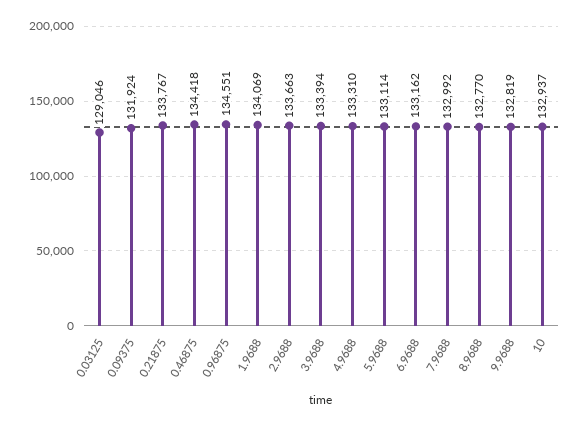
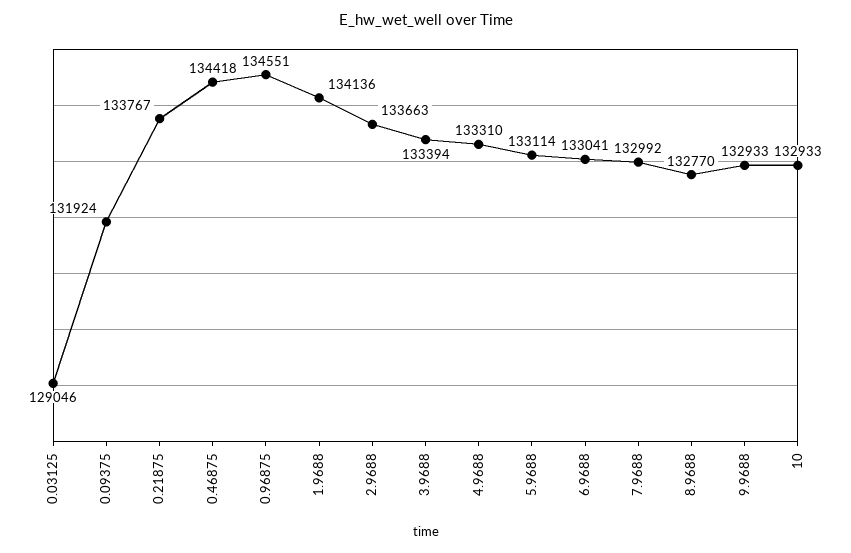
1.9688: 134069 -> 134136
6.9688: 133162 -> 133041
9.9688: 132819 -> 132933
10: 132937 -> 132933

